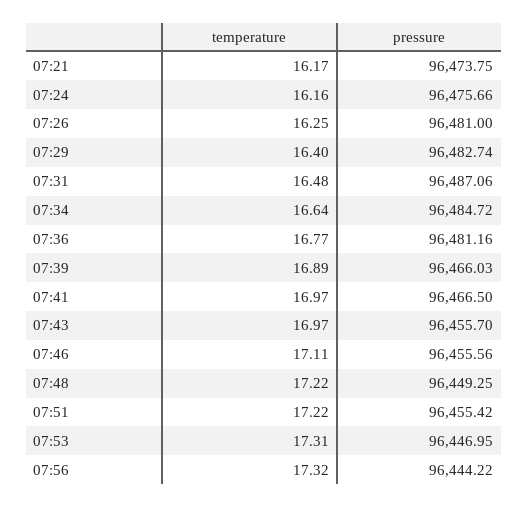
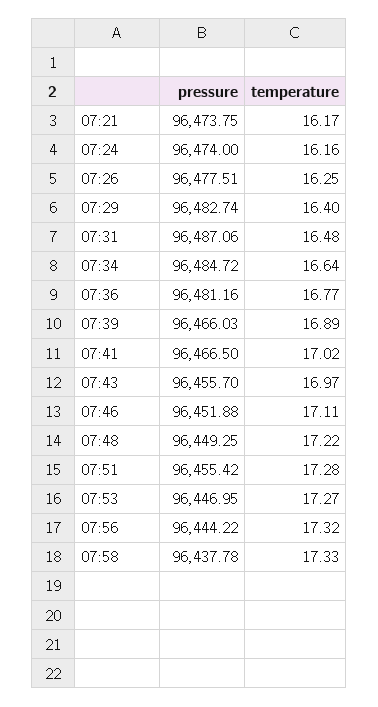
pressure, 07:24: 96475.66 -> 96474
pressure, 07:26: 96481 -> 96477.51
temperature, 07:41: 16.97 -> 17.02
pressure, 07:46: 96455.56 -> 96451.88
temperature, 07:51: 17.22 -> 17.28
temperature, 07:53: 17.31 -> 17.27
pressure, 07:58: none -> 96437.78
temperature, 07:58: none -> 17.33

